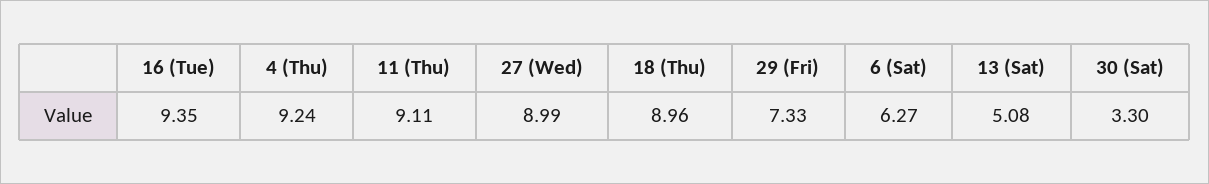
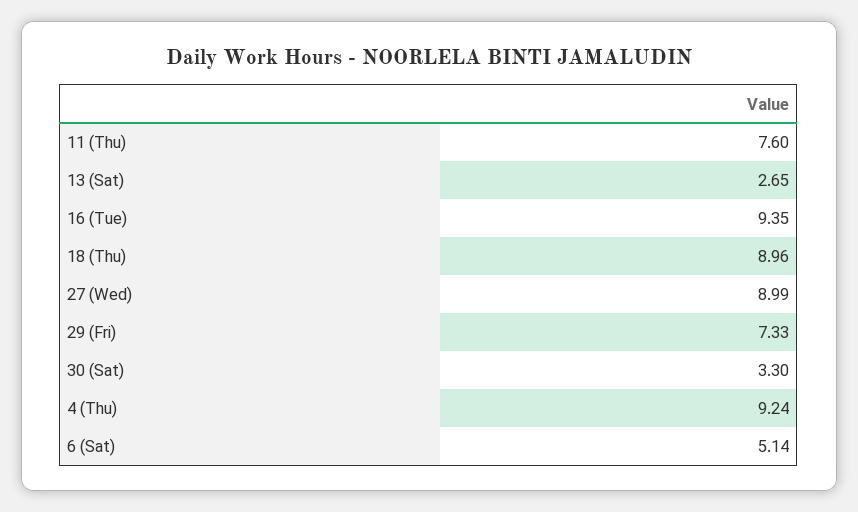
11 (Thu): 9.11 -> 7.6
6 (Sat): 6.27 -> 5.14
13 (Sat): 5.08 -> 2.65

